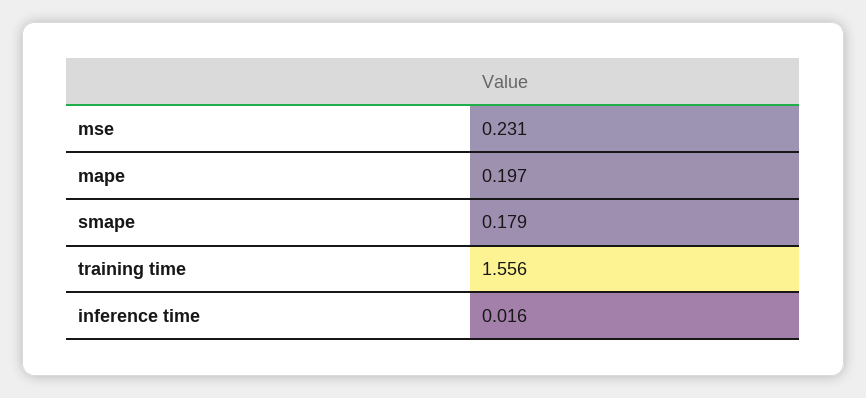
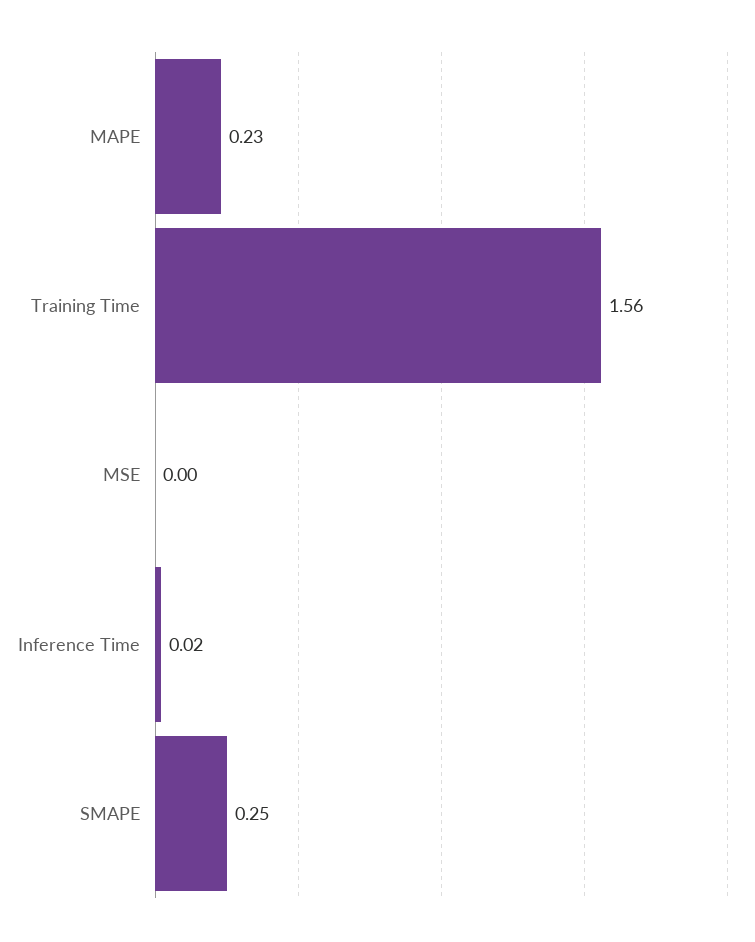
mse: 0.231 -> 0
mape: 0.197 -> 0.23
smape: 0.179 -> 0.25

